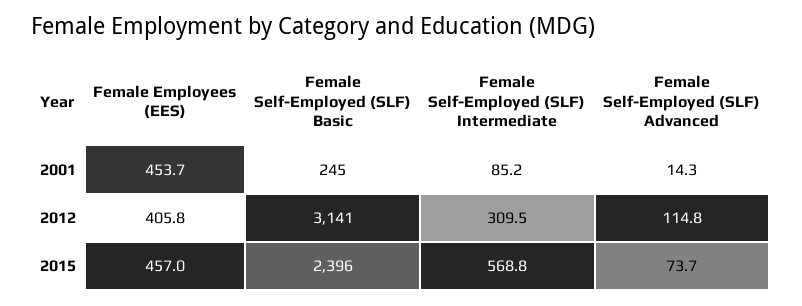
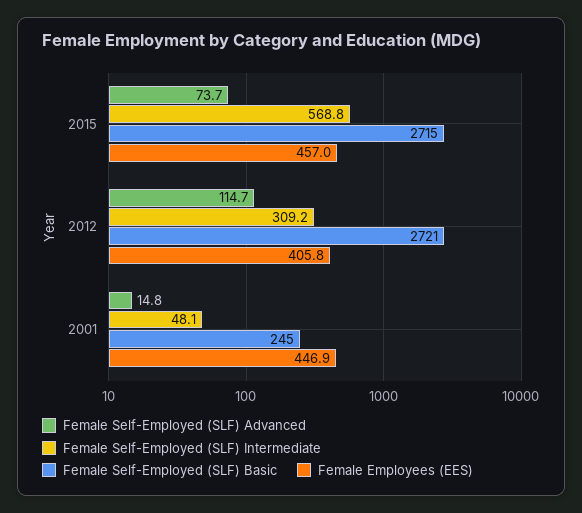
Female Employees (EES), 2001: 453.7 -> 446.9
Female Self-Employed (SLF) Intermediate, 2001: 85.2 -> 48.1
Female Self-Employed (SLF) Advanced, 2001: 14.3 -> 14.8
Female Self-Employed (SLF) Basic, 2012: 3141 -> 2721
Female Self-Employed (SLF) Intermediate, 2012: 309.5 -> 309.2
Female Self-Employed (SLF) Advanced, 2012: 114.8 -> 114.7
Female Self-Employed (SLF) Basic, 2015: 2396 -> 2715

